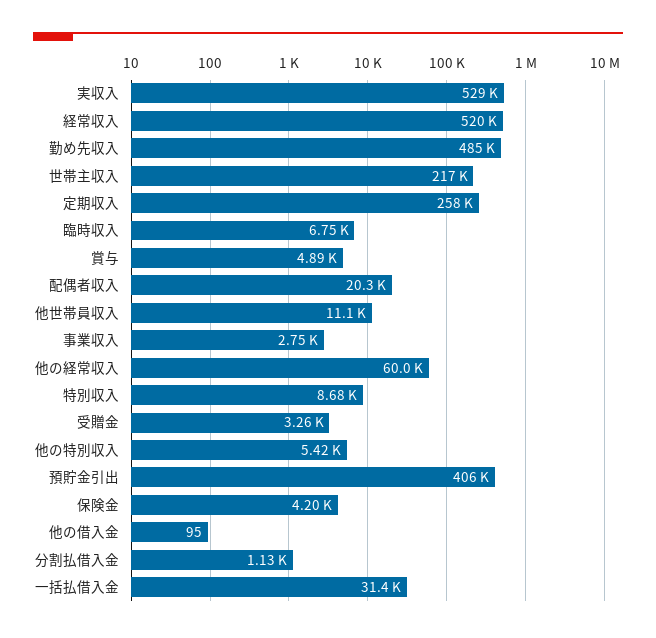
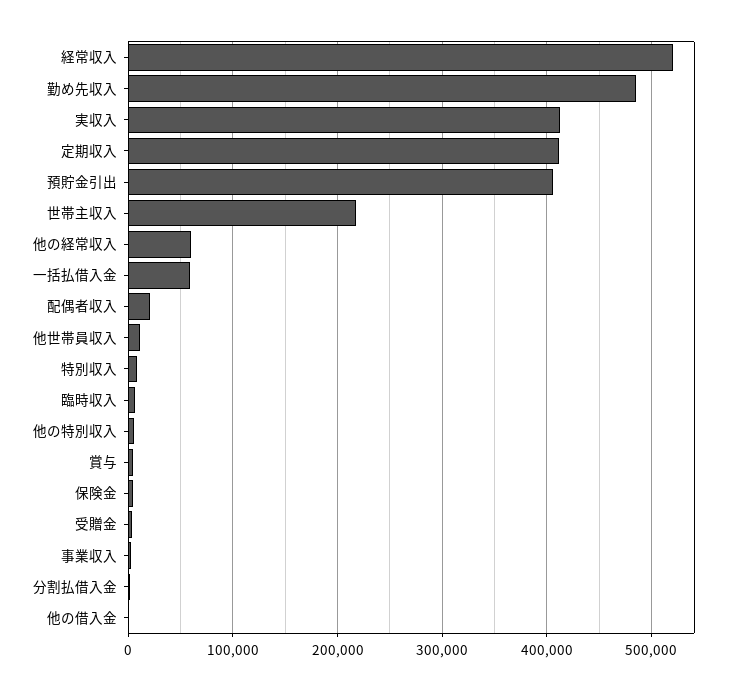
実収入: 529000 -> 410000
定期収入: 258000 -> 410000
一括払借入金: 31400 -> 60000

